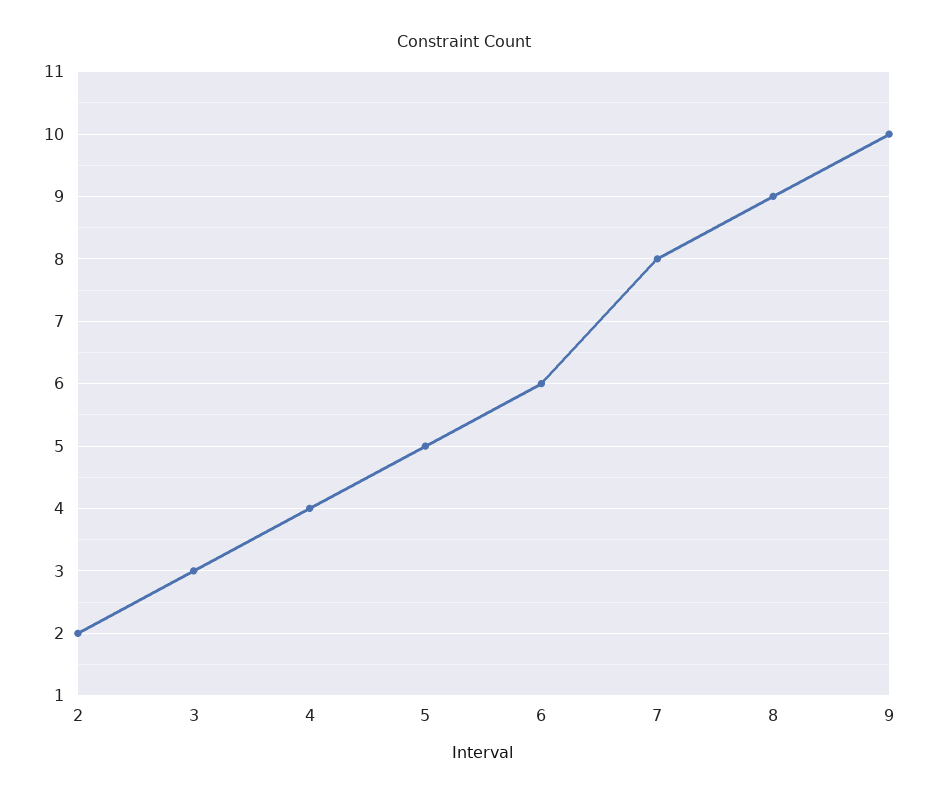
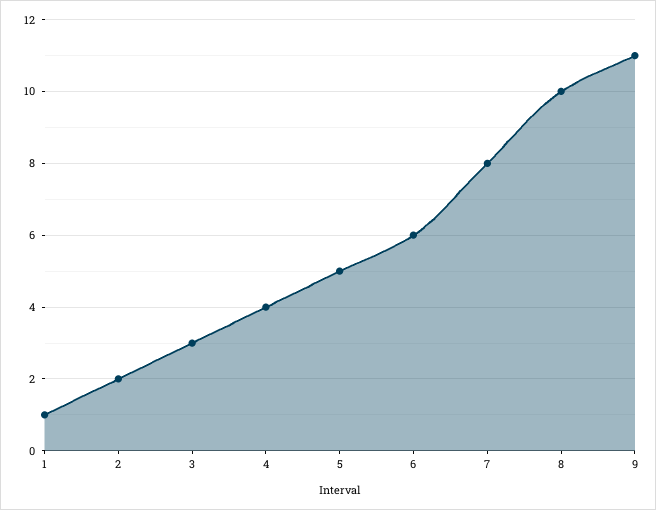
8: 9 -> 10
9: 10 -> 11
1: none -> 1

